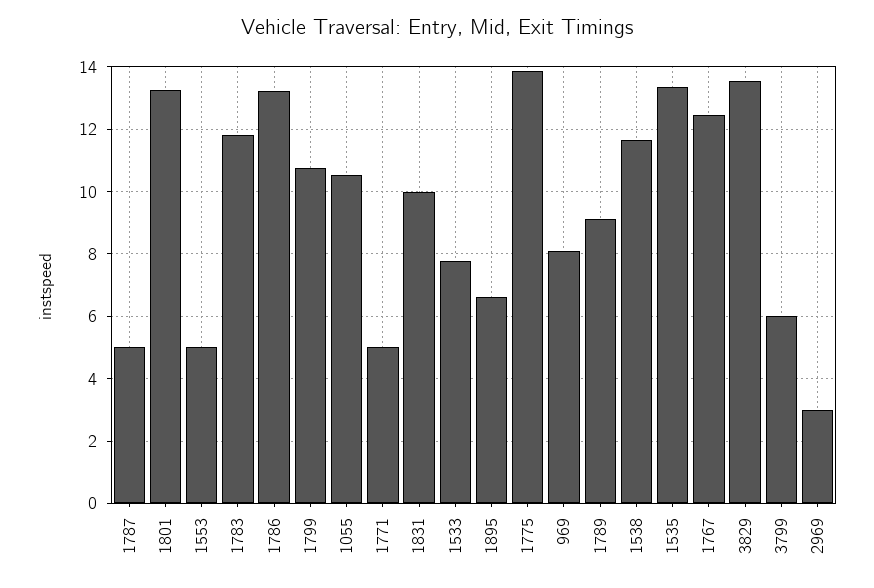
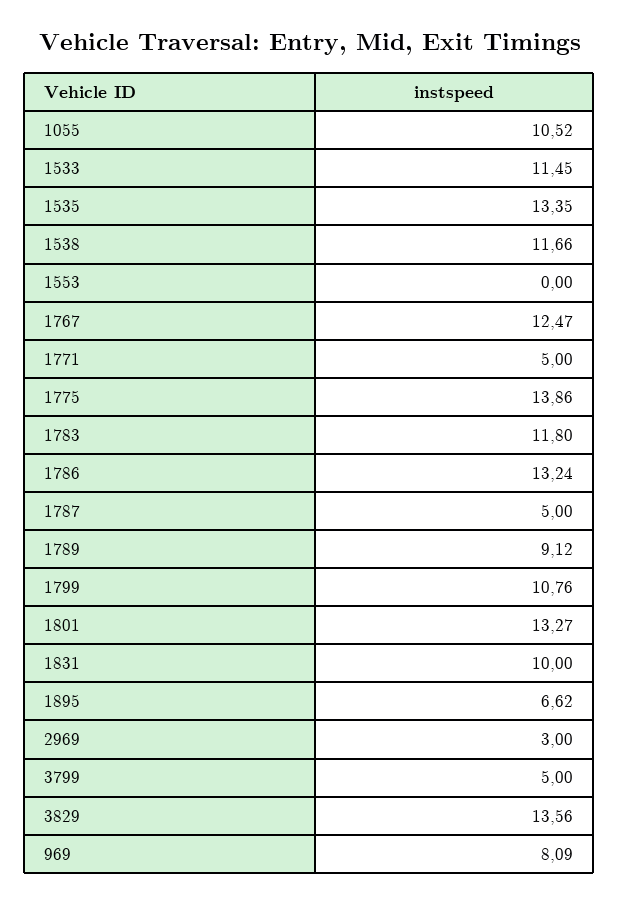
1553: 5 -> 0
1533: 7.8 -> 11.45
3799: 6 -> 5

